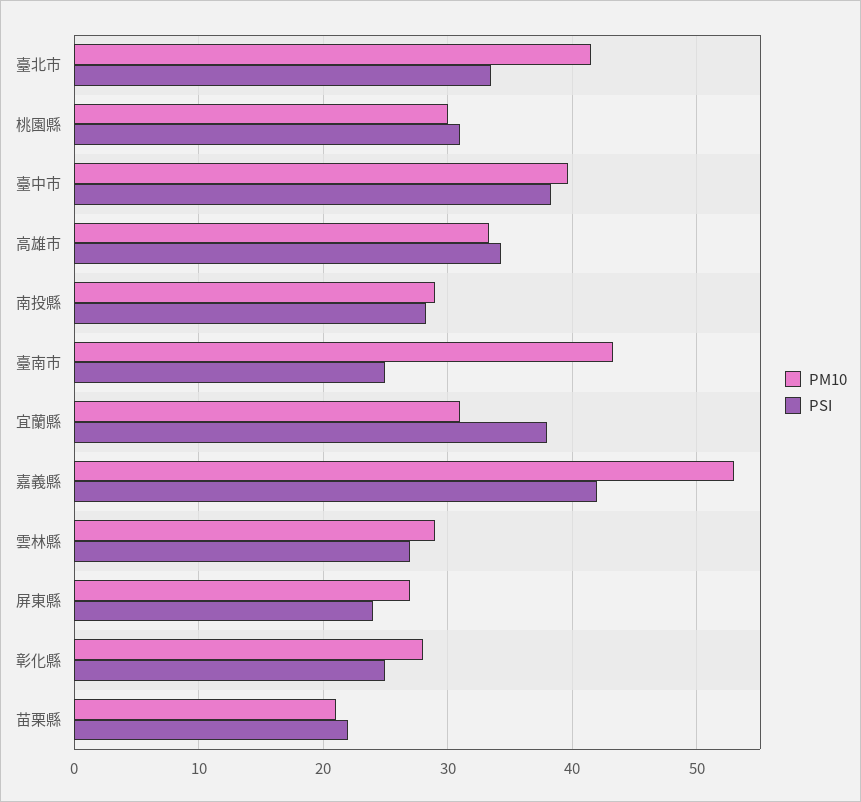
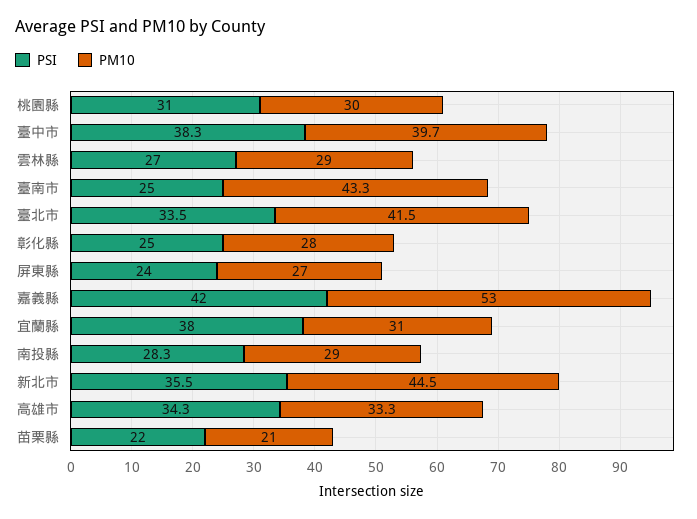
PSI, 新北市: none -> 35.5
PM10, 新北市: none -> 44.5

